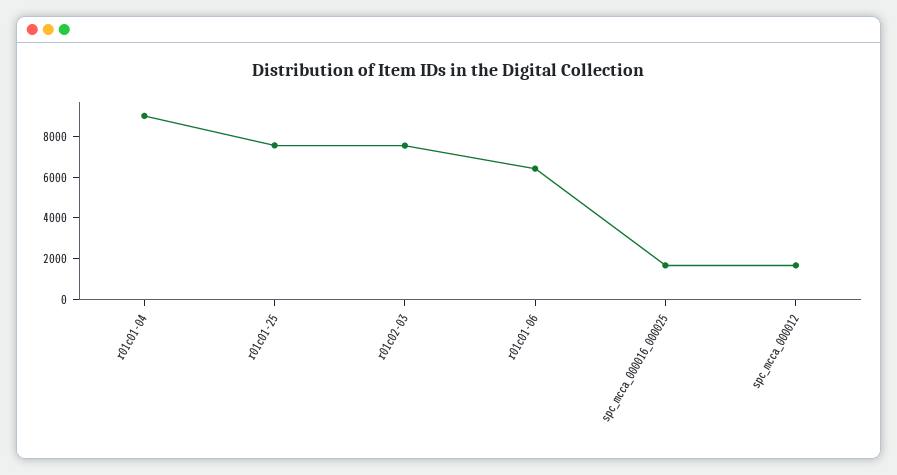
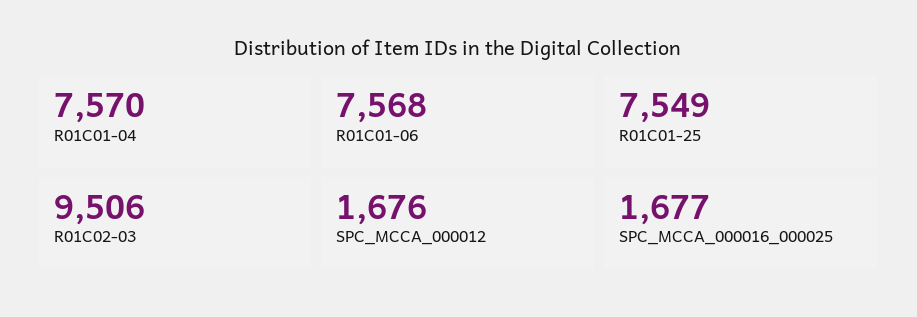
r01c01-04: 9000 -> 7570
r01c02-03: 7500 -> 9506
r01c01-06: 6500 -> 7568

